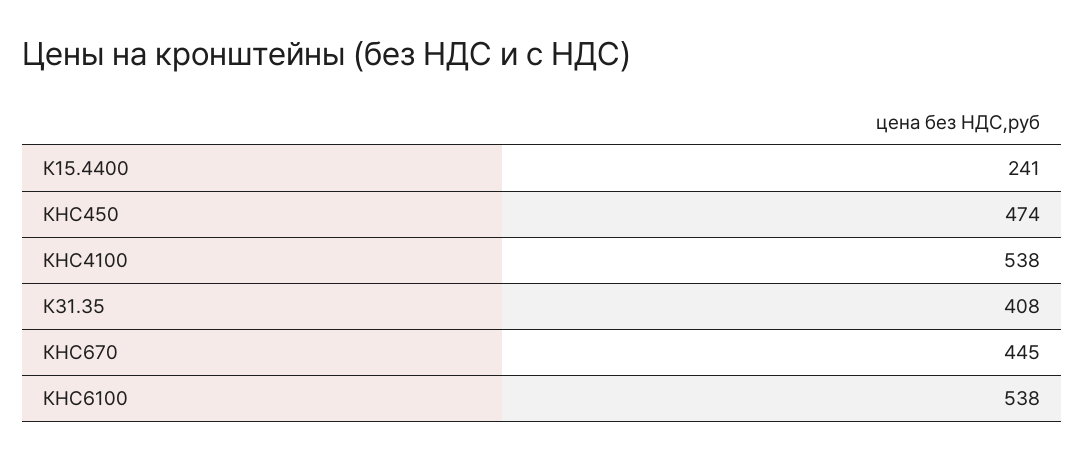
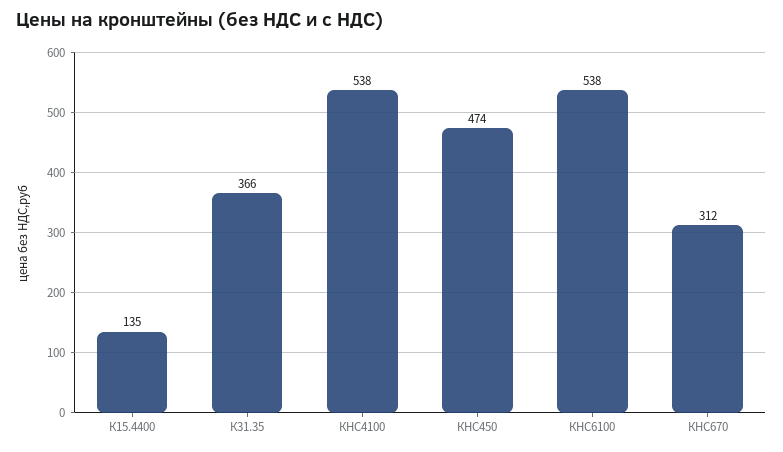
К15.4400: 241 -> 135
К31.35: 408 -> 366
КНС670: 445 -> 312

